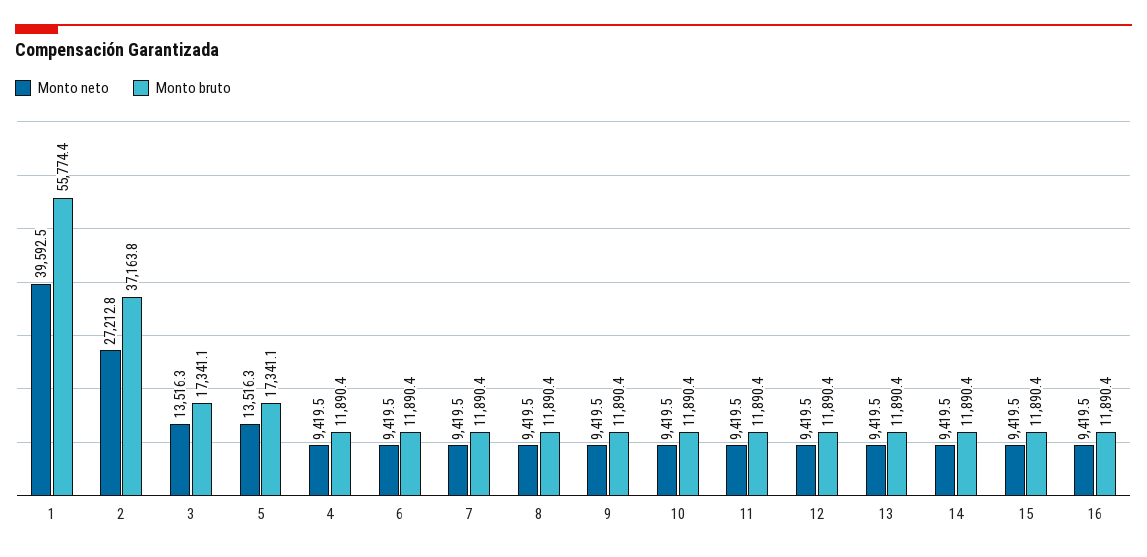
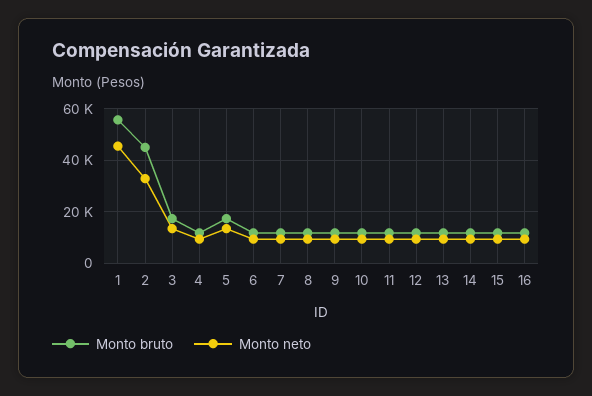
Monto neto, 1: 39592.5 -> 45000
Monto neto, 2: 27212.8 -> 32500
Monto bruto, 2: 37163.8 -> 45000

